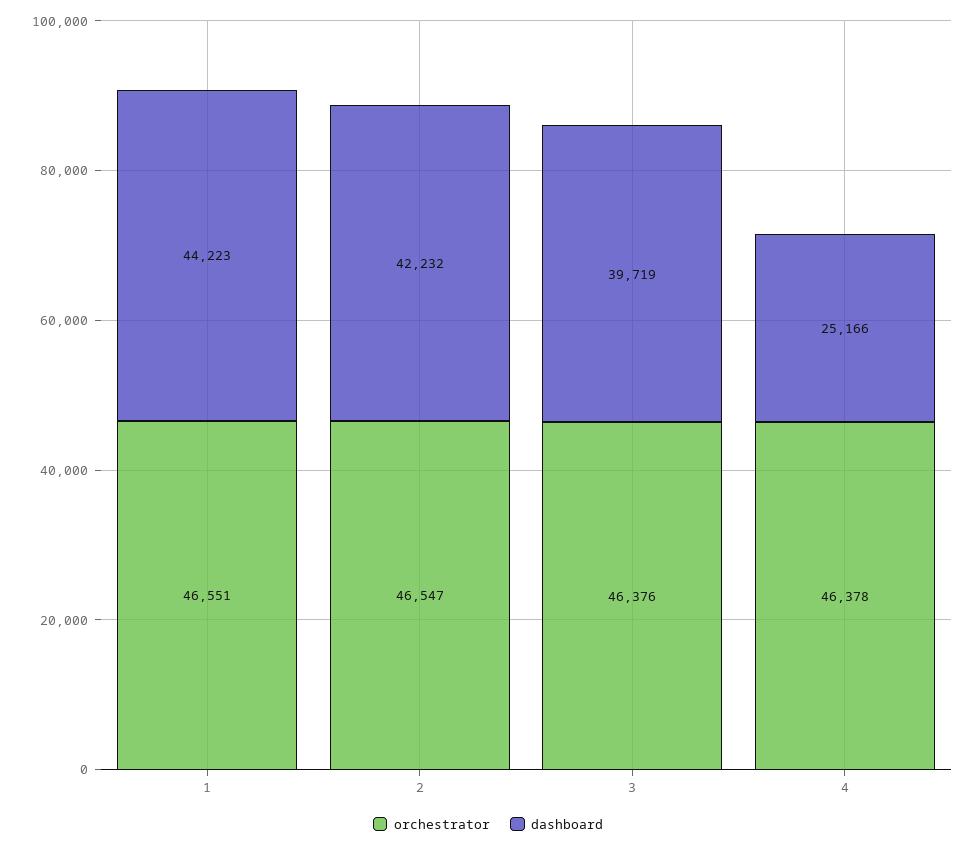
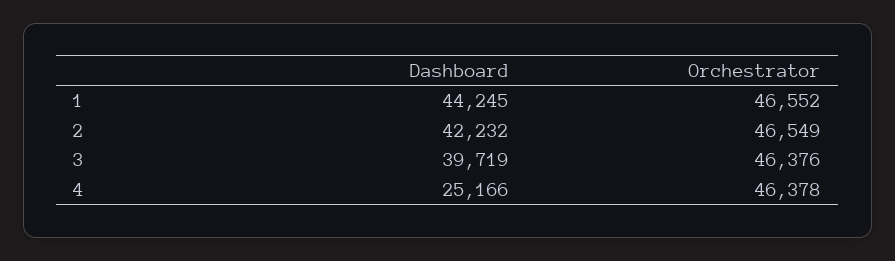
orchestrator, 1: 46551 -> 46552
dashboard, 1: 44223 -> 44245
orchestrator, 2: 46547 -> 46549

